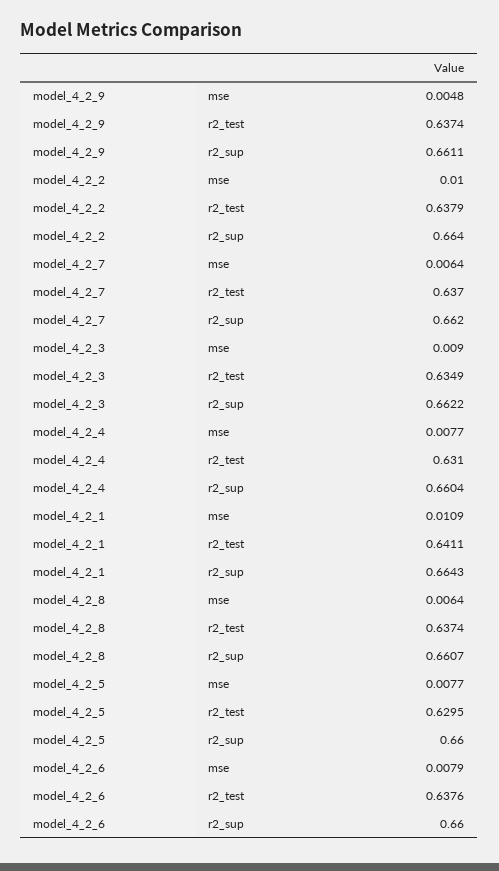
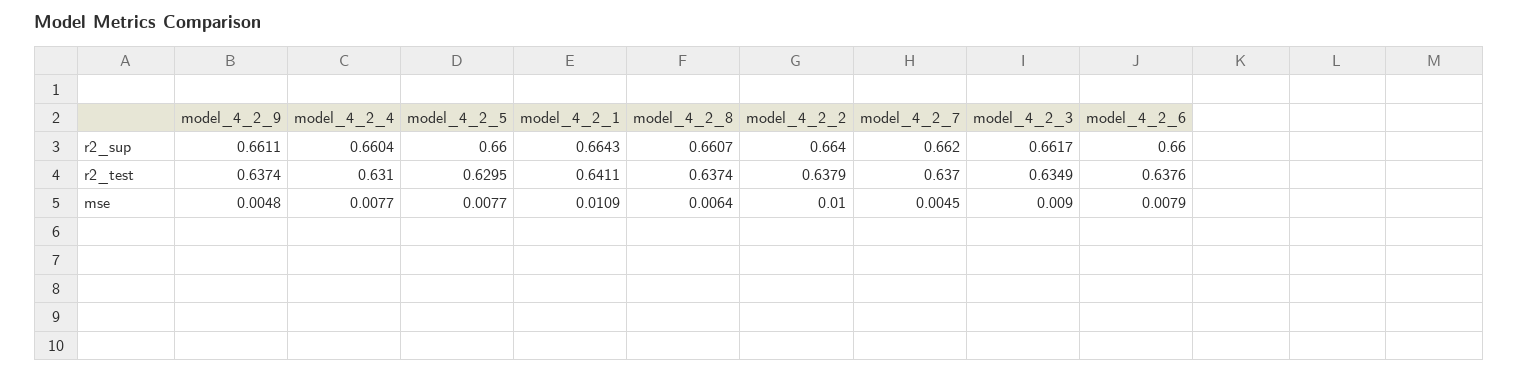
model_4_2_7, mse: 0.0064 -> 0.0045
model_4_2_3, r2_sup: 0.6622 -> 0.6617

